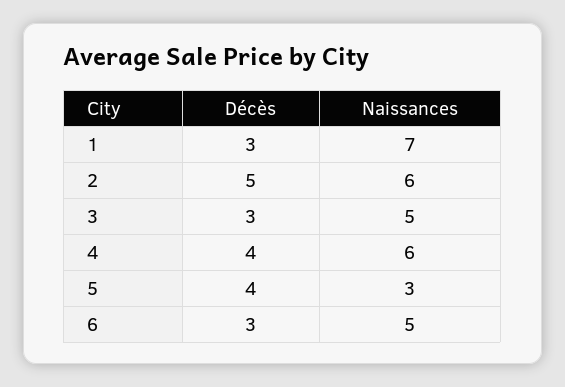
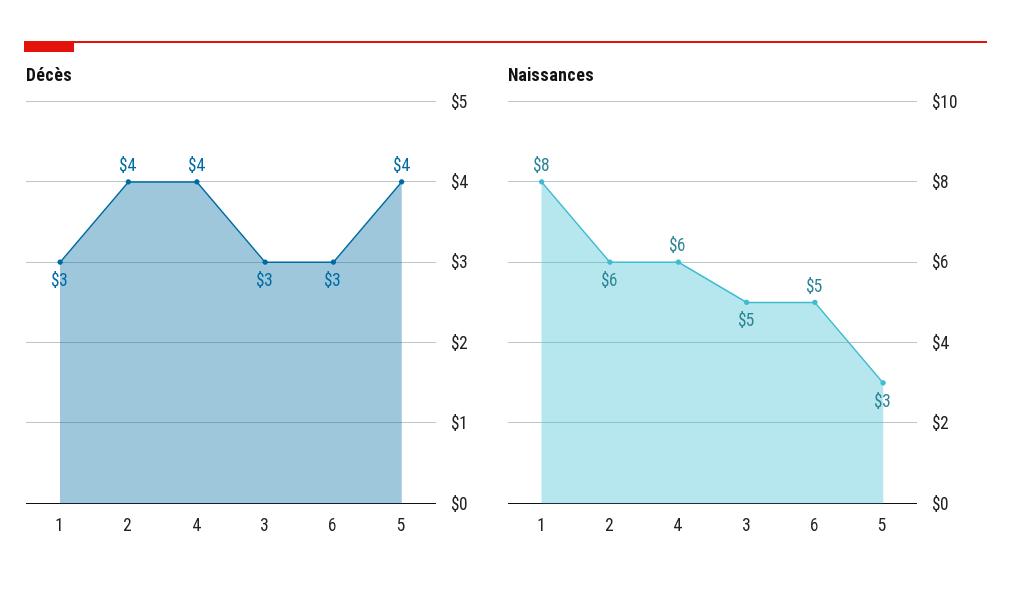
Naissances, 1: 7 -> 8
Décès, 2: 5 -> 4

